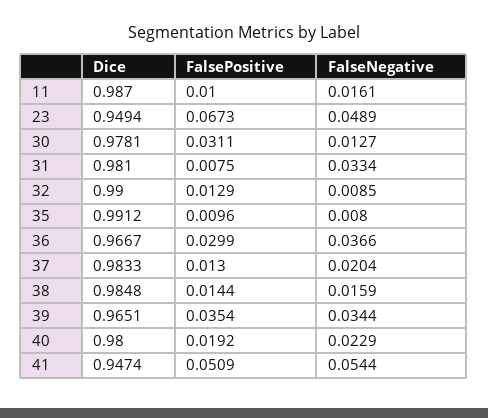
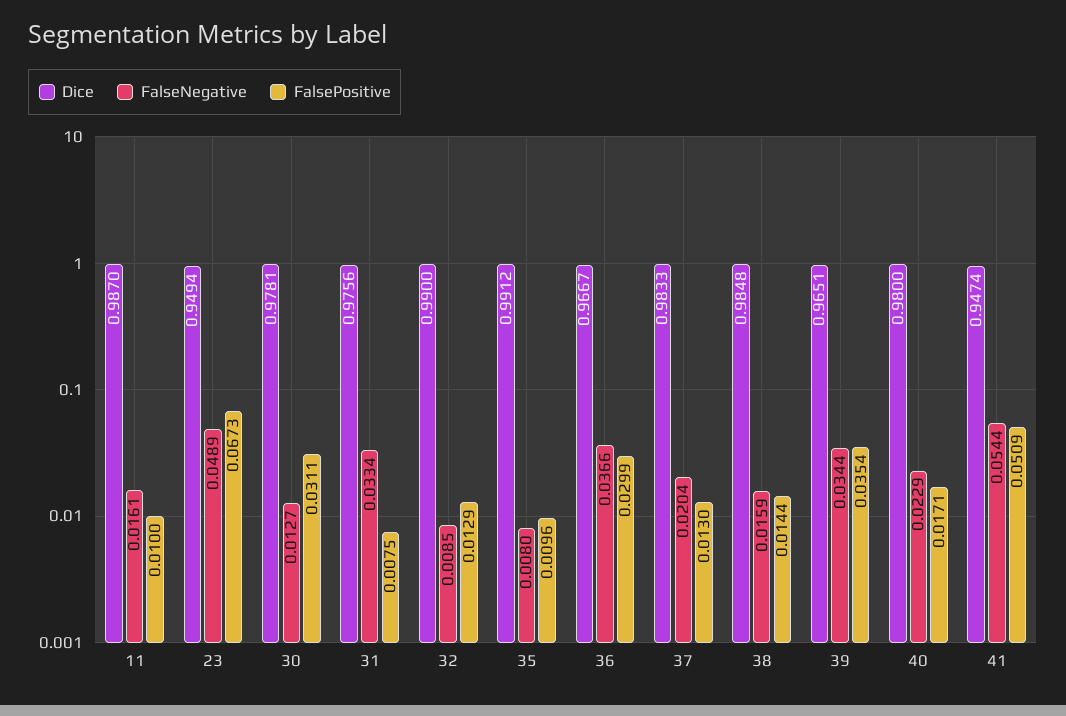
Dice, 31: 0.981 -> 0.9756
FalsePositive, 40: 0.0192 -> 0.0171

